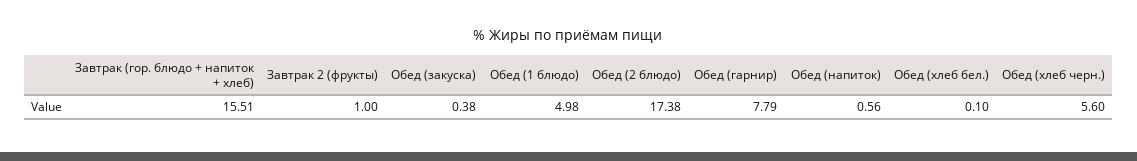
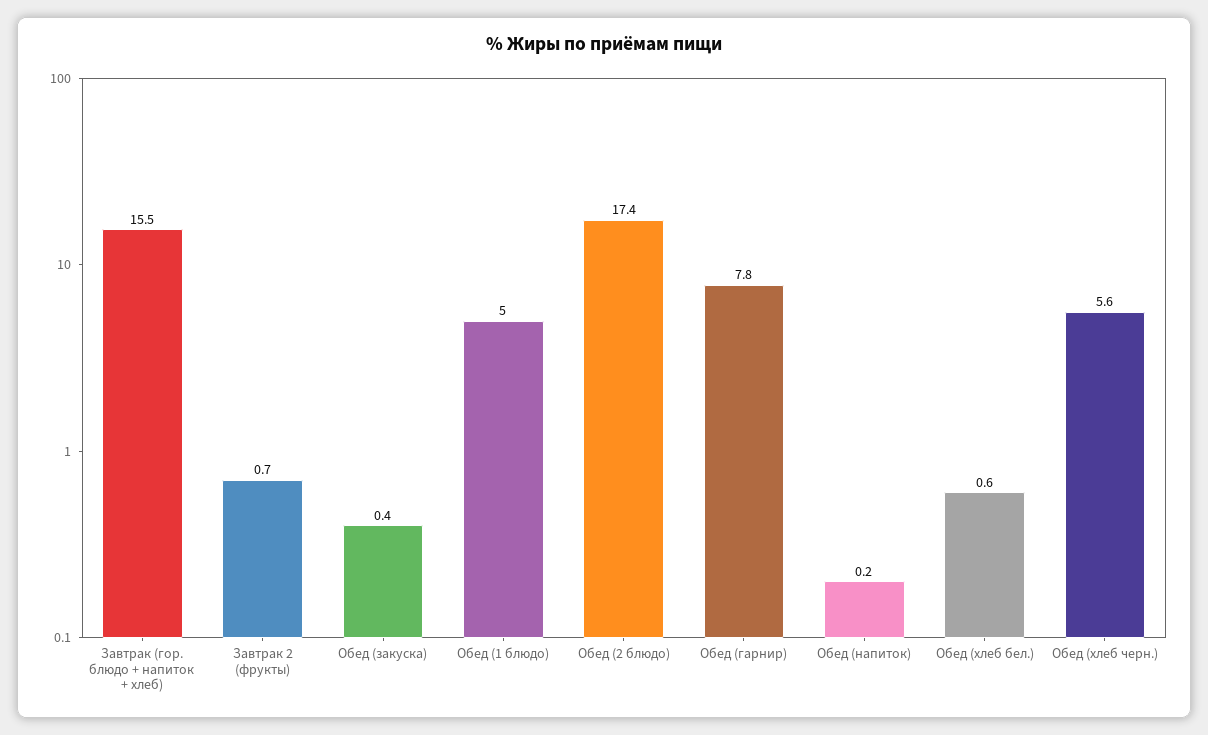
Завтрак 2 (фрукты): 1 -> 0.7
Обед (напиток): 0.56 -> 0.2
Обед (хлеб бел.): 0.1 -> 0.6

